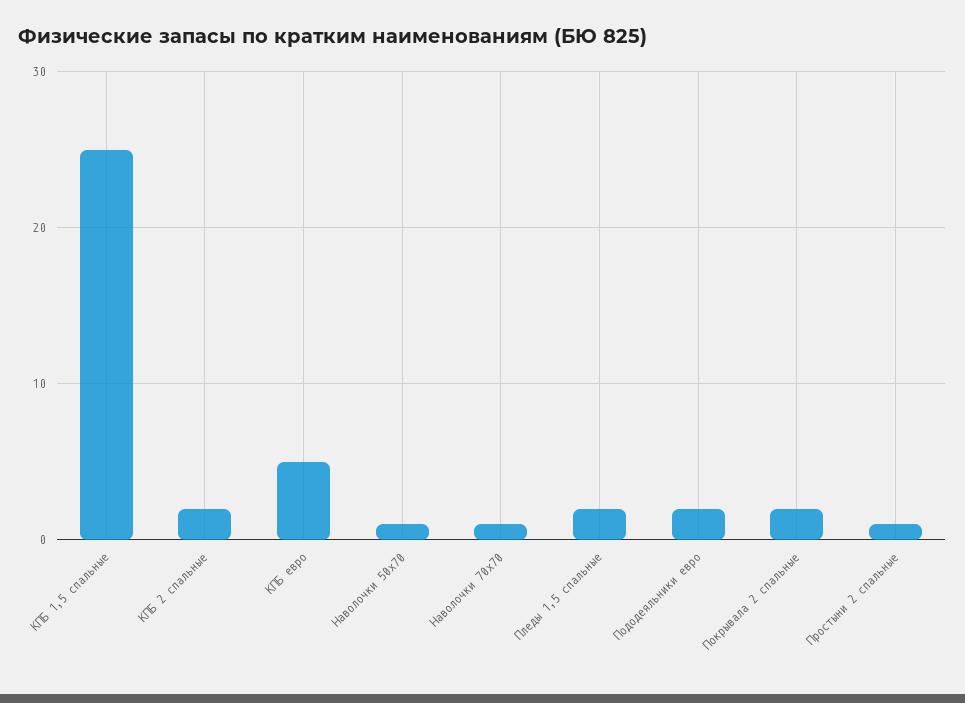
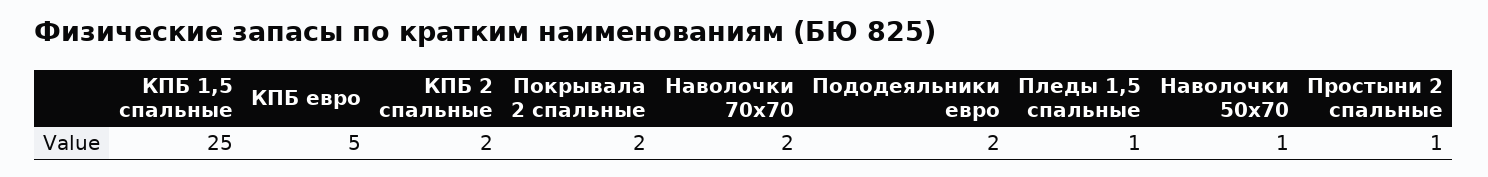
Наволочки 70х70: 1 -> 2
Пледы 1,5 спальные: 2 -> 1

